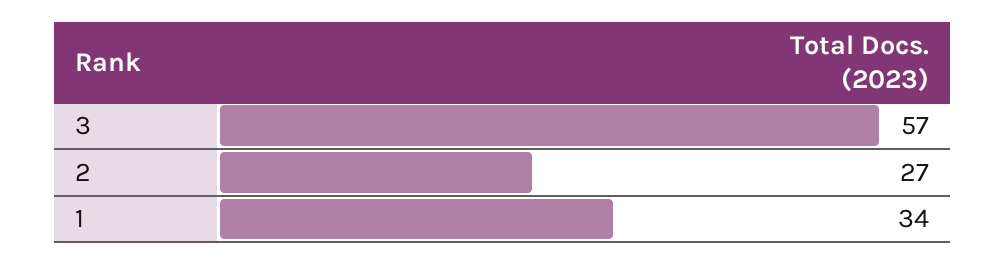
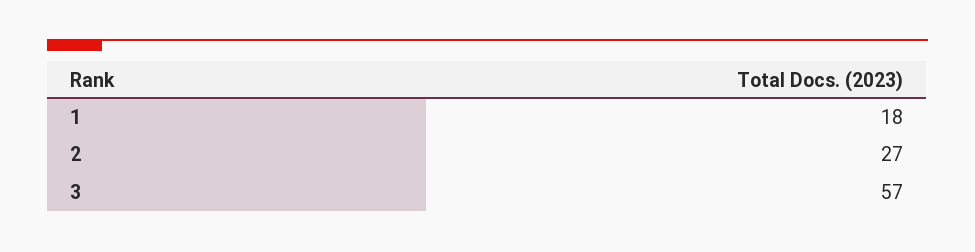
1: 34 -> 18

